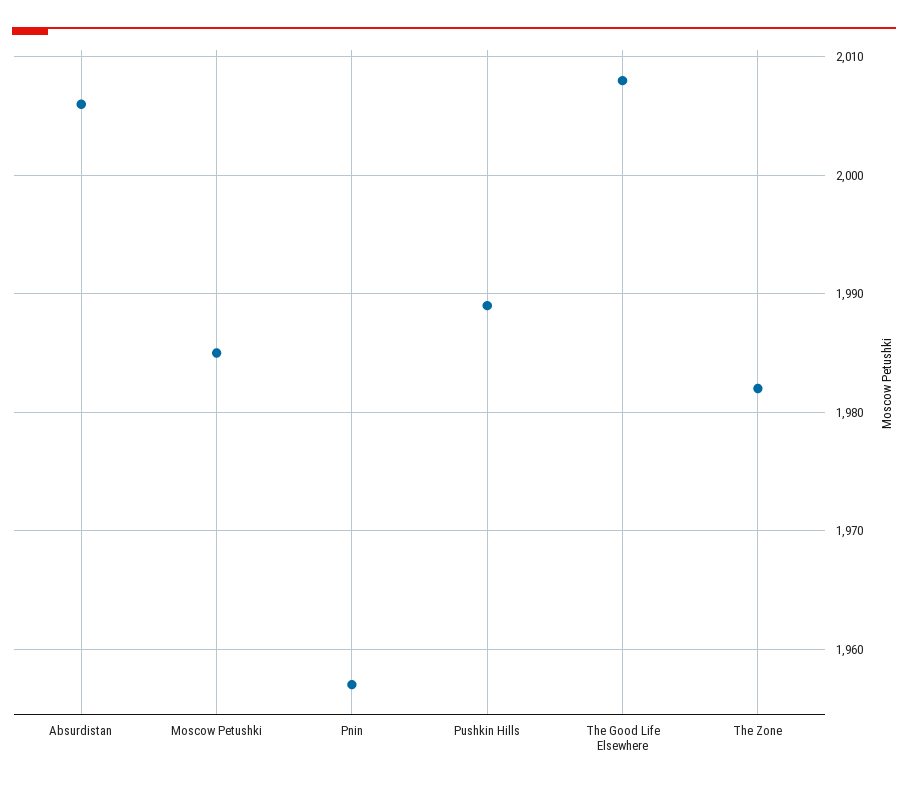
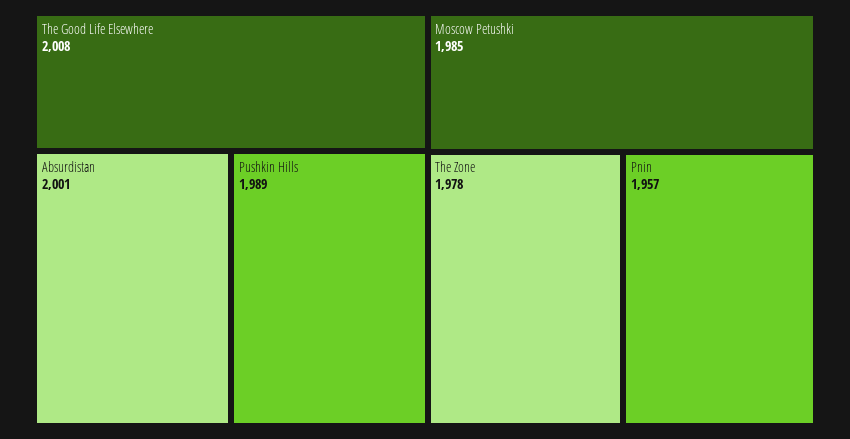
Absurdistan: 2006 -> 2001
The Zone: 1982 -> 1978

